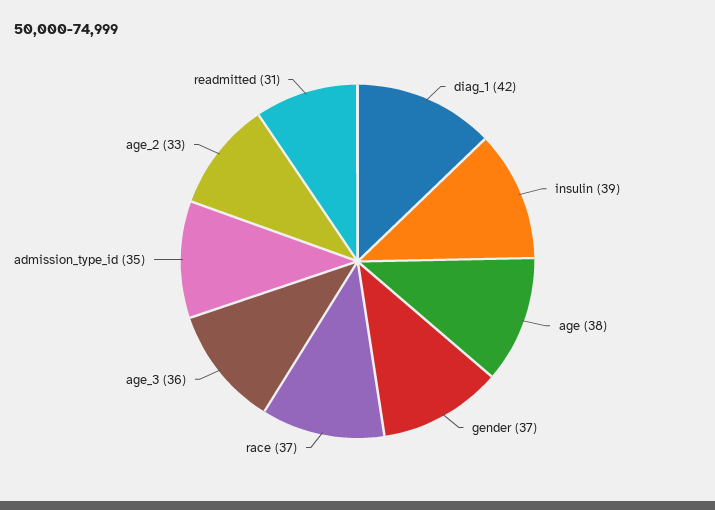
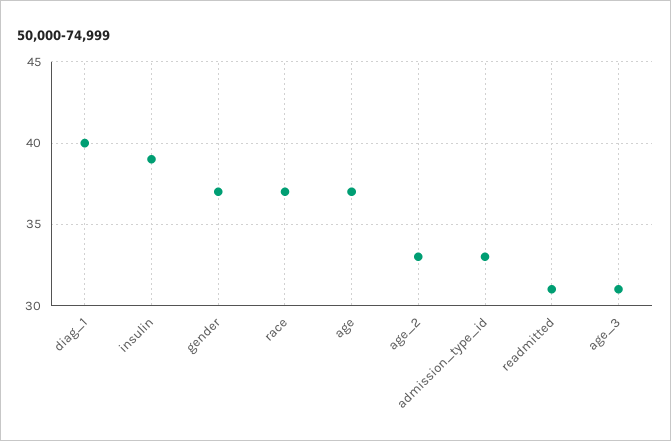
diag_1: 42 -> 40
age: 38 -> 37
age_3: 36 -> 31
admission_type_id: 35 -> 33

